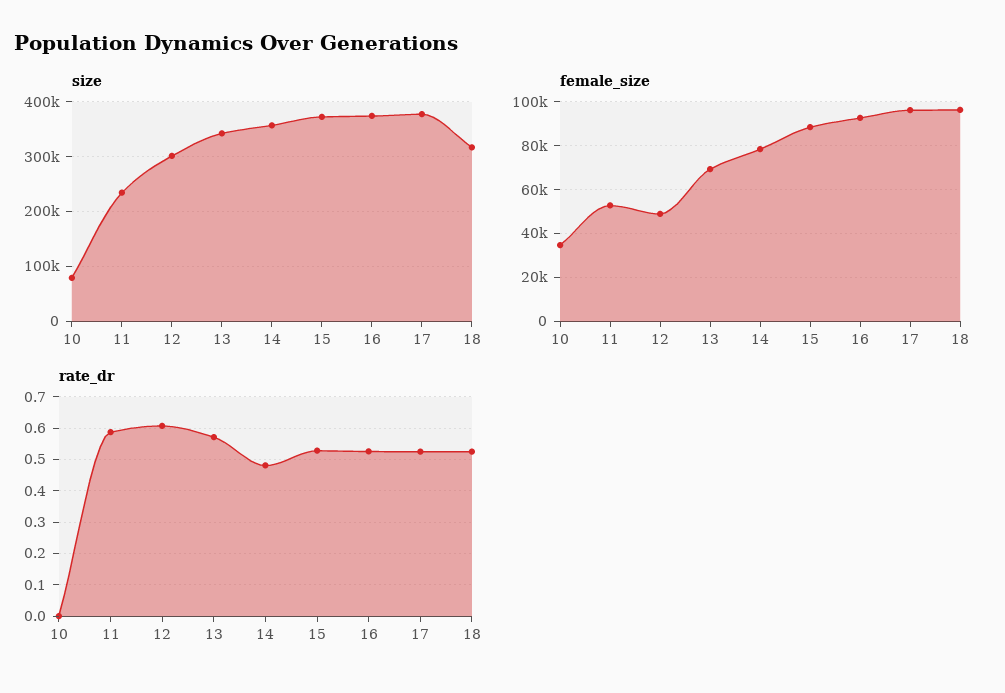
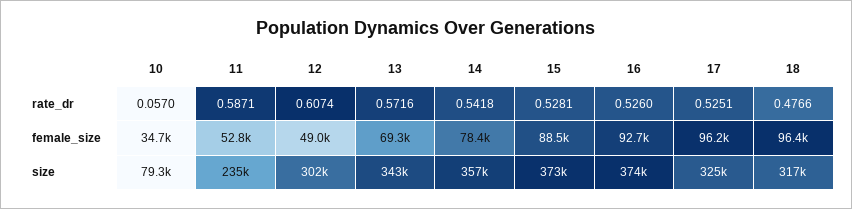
size, 17: 380000 -> 325000
rate_dr, 10: 0 -> 0.057
rate_dr, 14: 0.48 -> 0.5418
rate_dr, 18: 0.52 -> 0.4766

